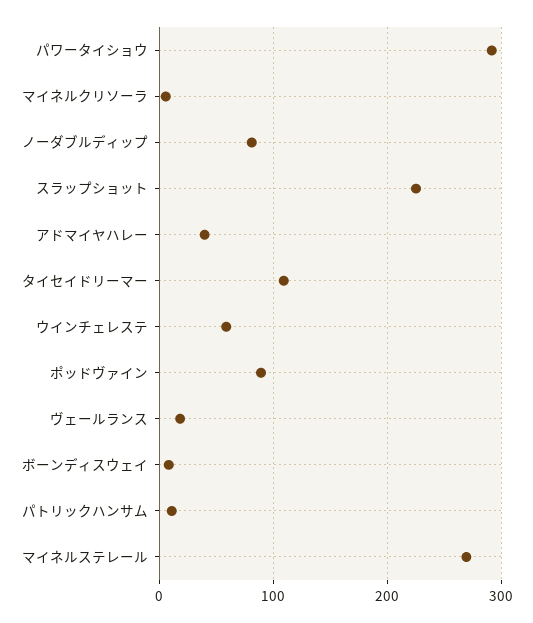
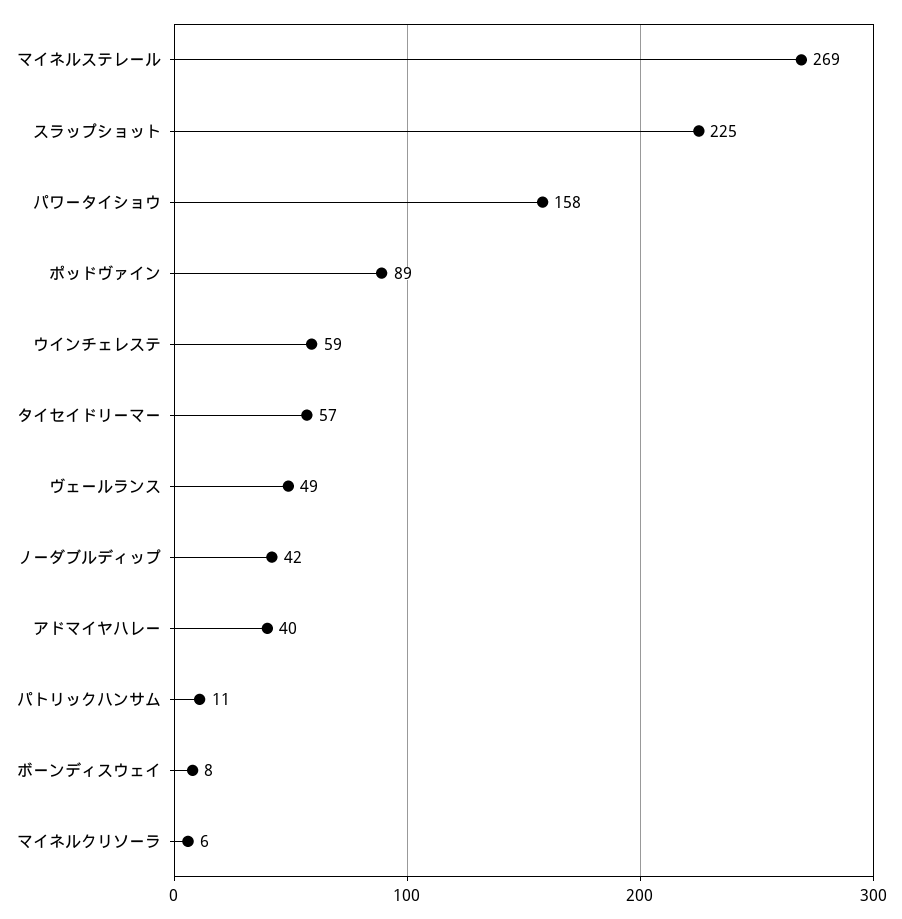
パワータイショウ: 290 -> 158
ノーダブルディップ: 80 -> 42
タイセイドリーマー: 110 -> 57
ヴェールランス: 20 -> 49

